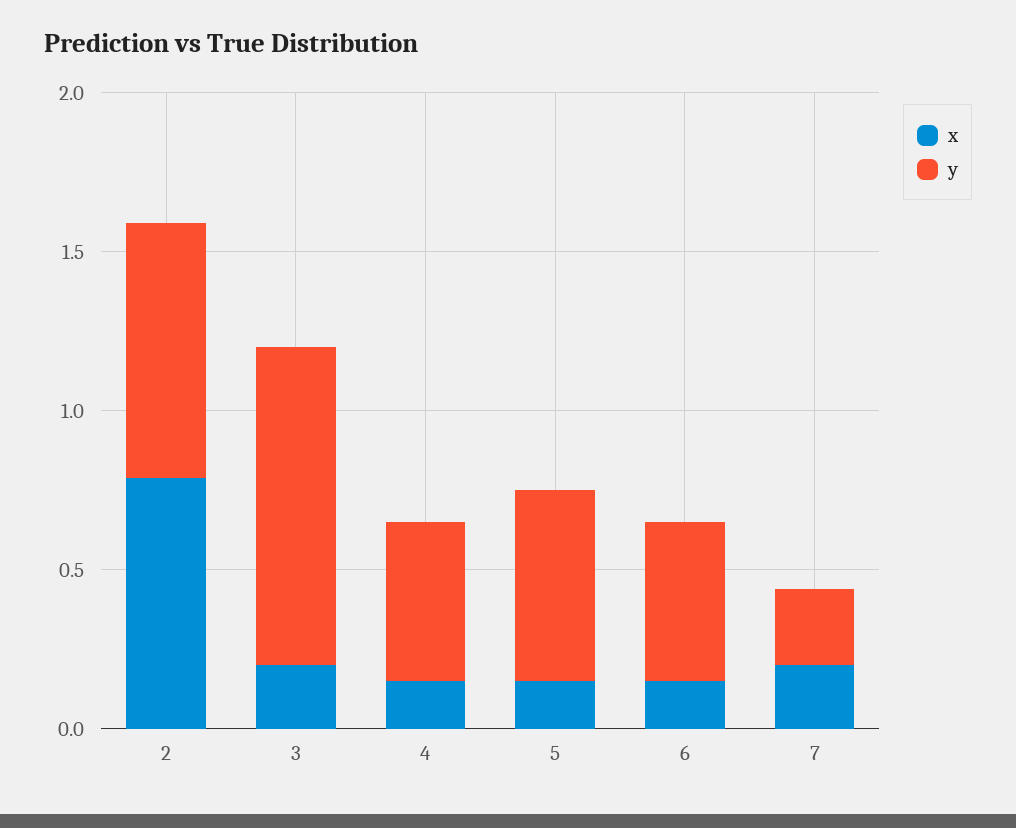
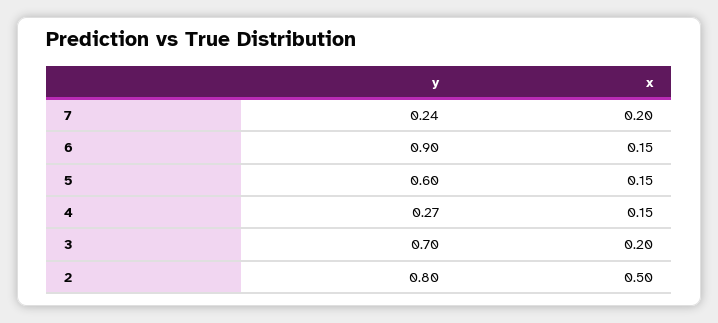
x, 2: 0.8 -> 0.5
y, 3: 1 -> 0.7
y, 4: 0.5 -> 0.27
y, 6: 0.5 -> 0.9

